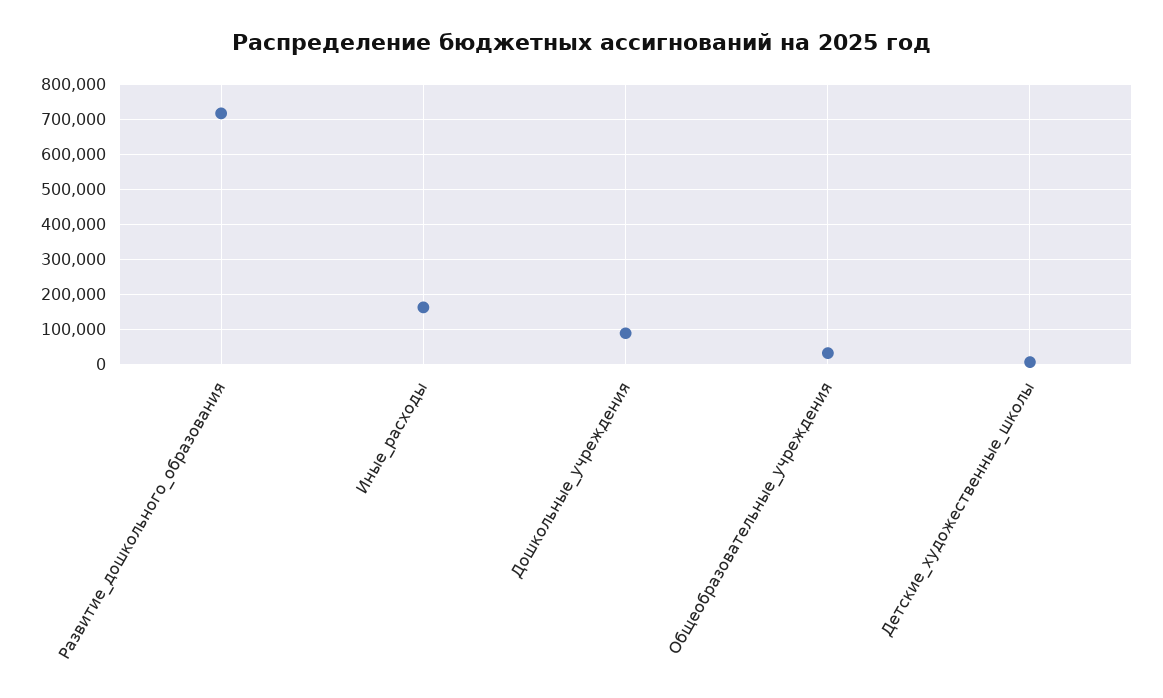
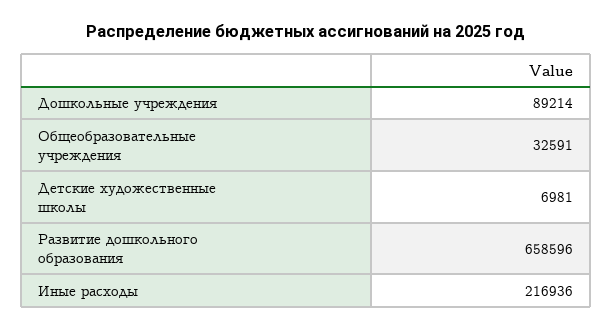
Развитие_дошкольного_образования: 720000 -> 658596
Иные_расходы: 160000 -> 216936

